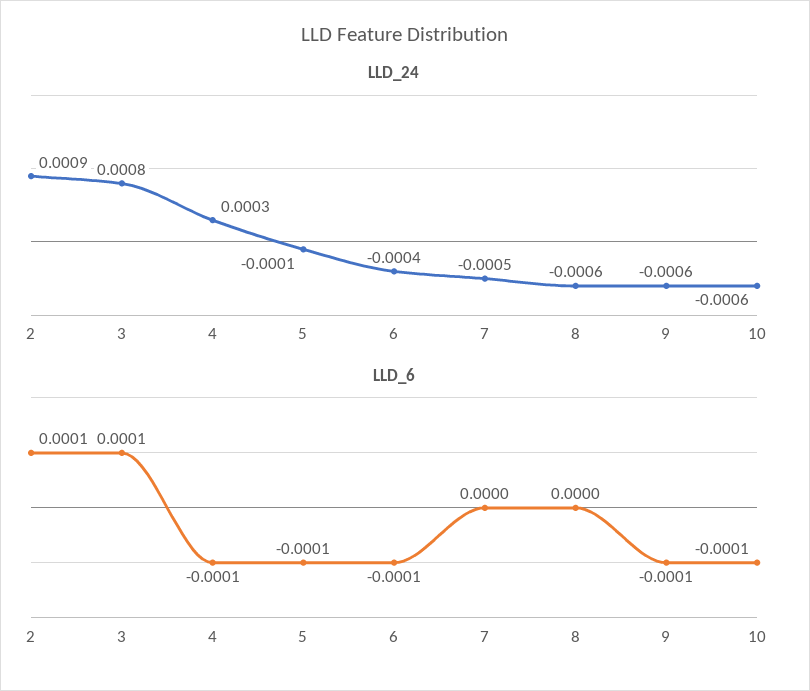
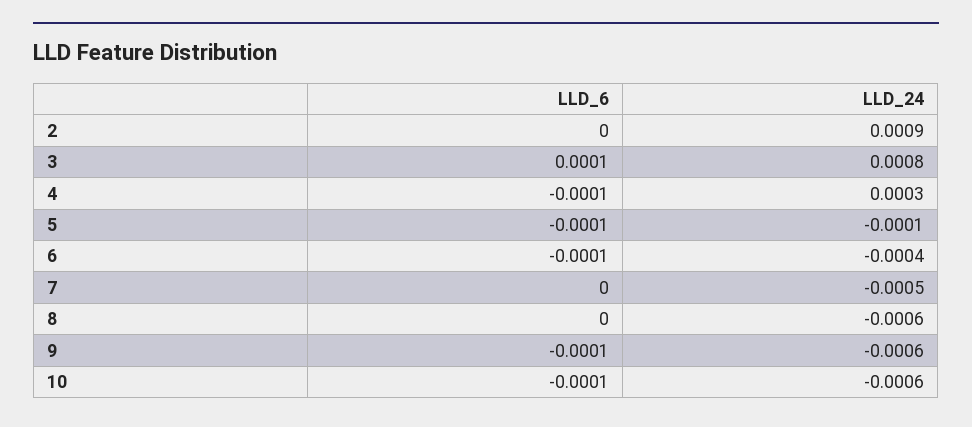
LLD_6, 2: 0.0001 -> 0

